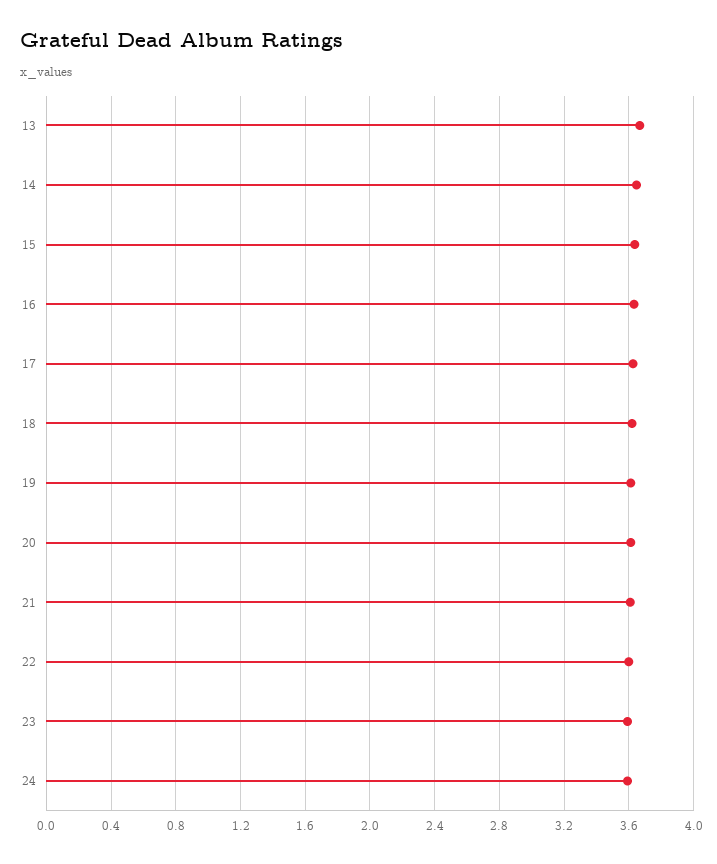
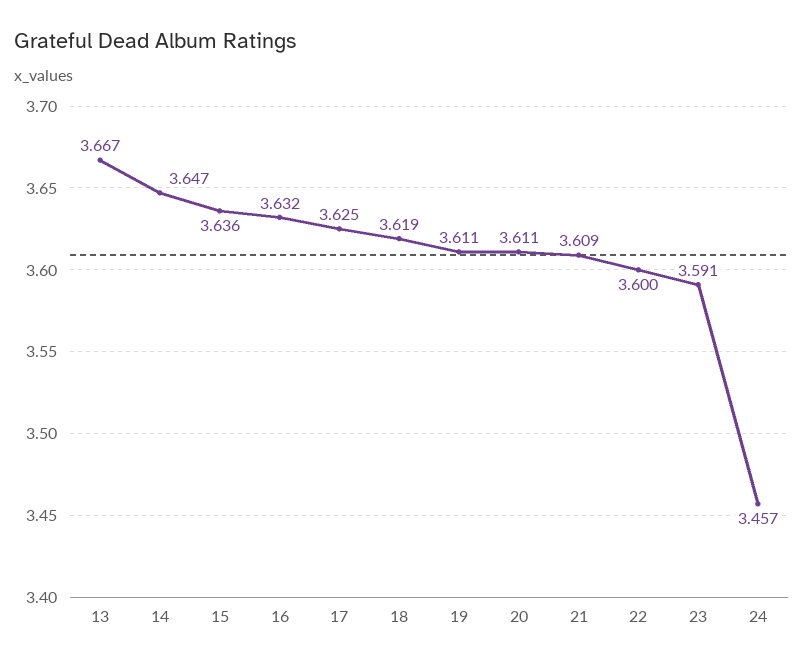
24: 3.6 -> 3.457

